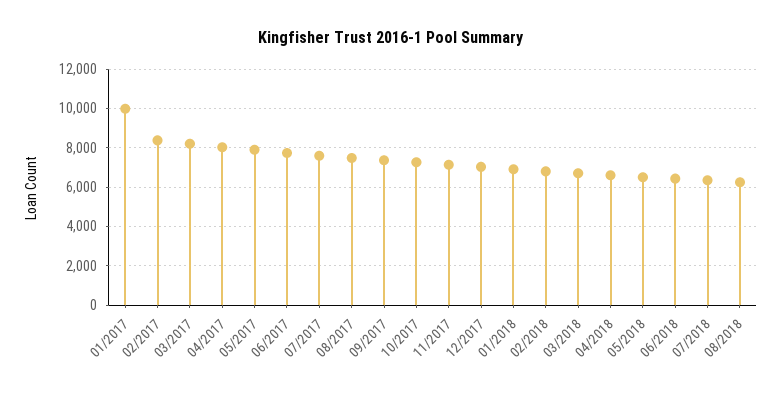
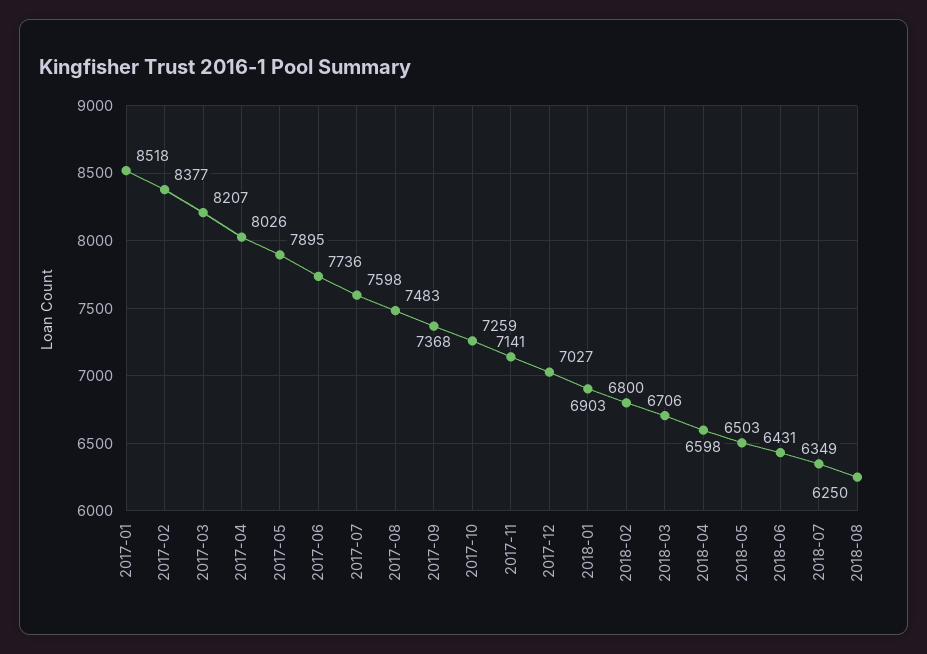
01/2017: 10000 -> 8518

